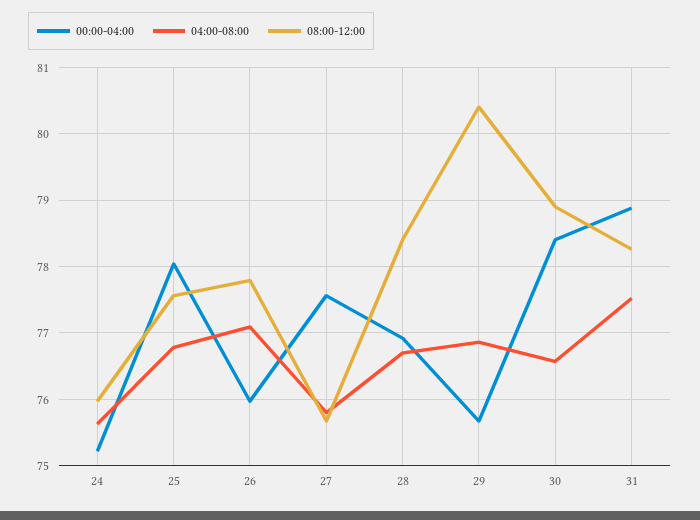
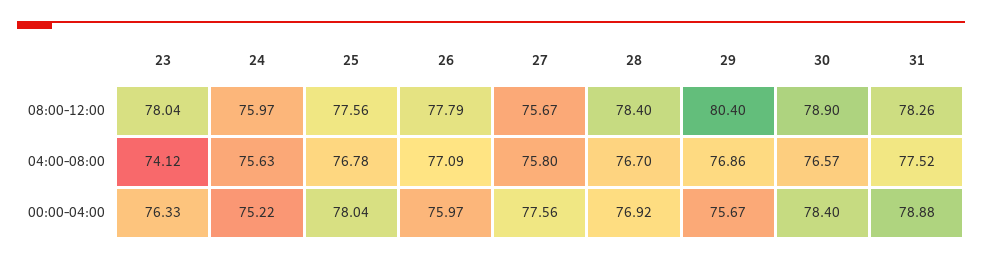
08:00-12:00, 23: none -> 78.04
04:00-08:00, 23: none -> 74.12
00:00-04:00, 23: none -> 76.33

